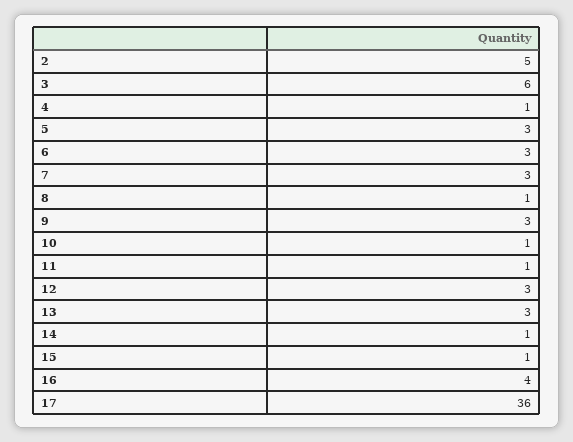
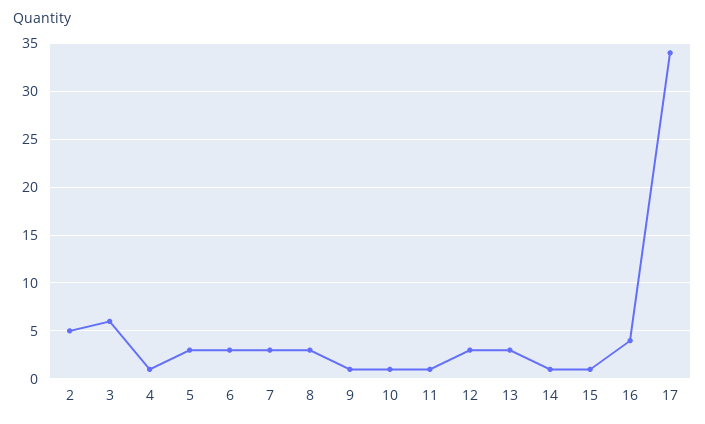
8: 1 -> 3
9: 3 -> 1
17: 36 -> 34

